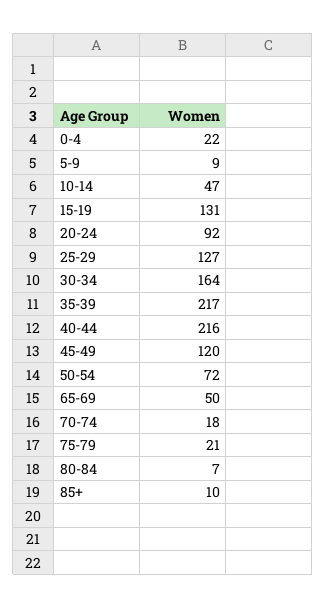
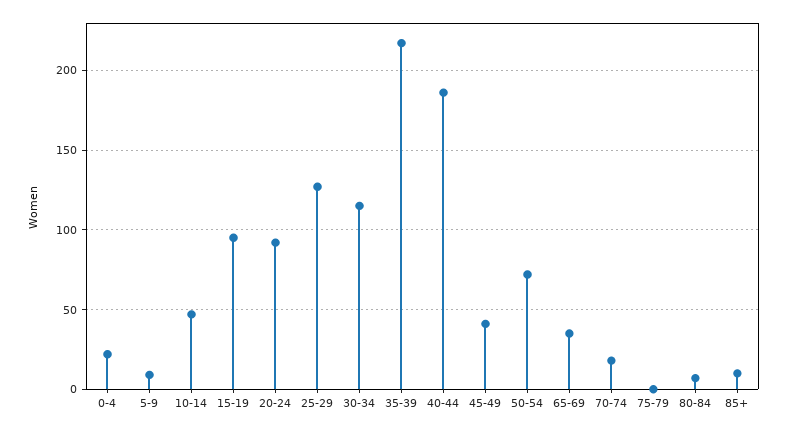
15-19: 131 -> 95
30-34: 164 -> 115
40-44: 216 -> 185
45-49: 120 -> 40
65-69: 50 -> 35
75-79: 21 -> 0

